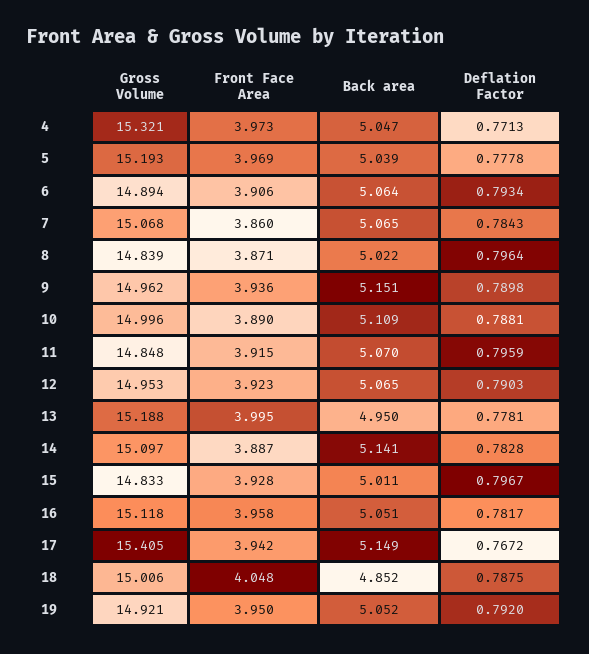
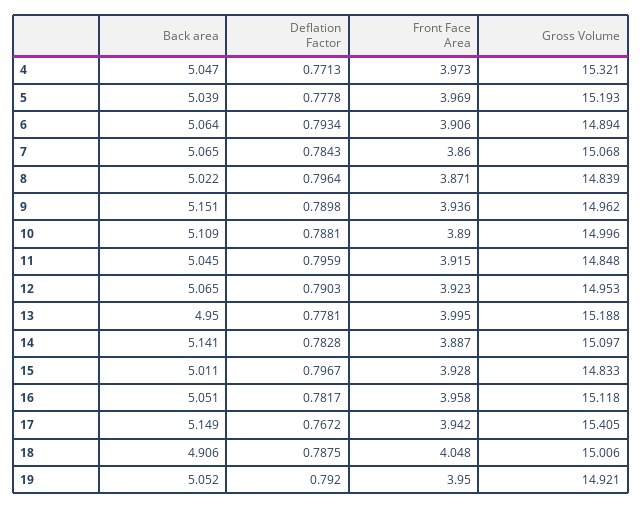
Back area, 11: 5.07 -> 5.045
Back area, 18: 4.852 -> 4.906

